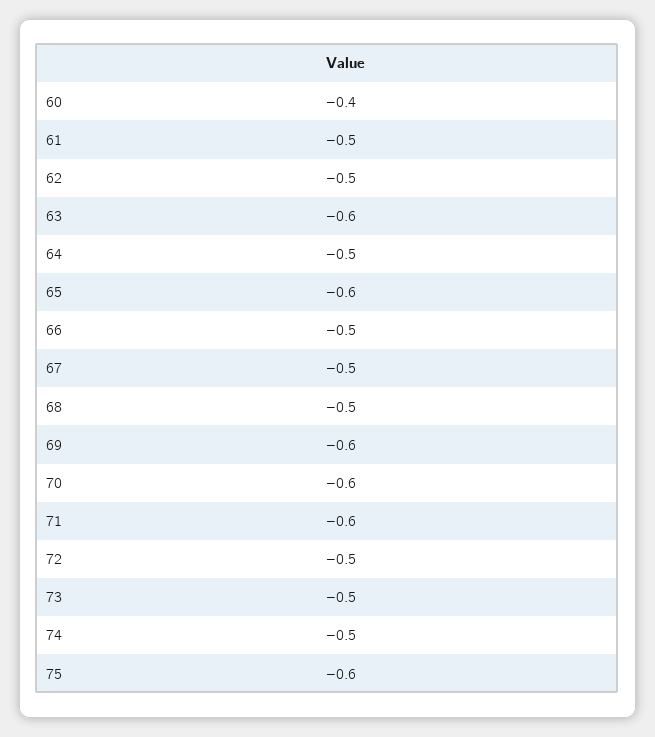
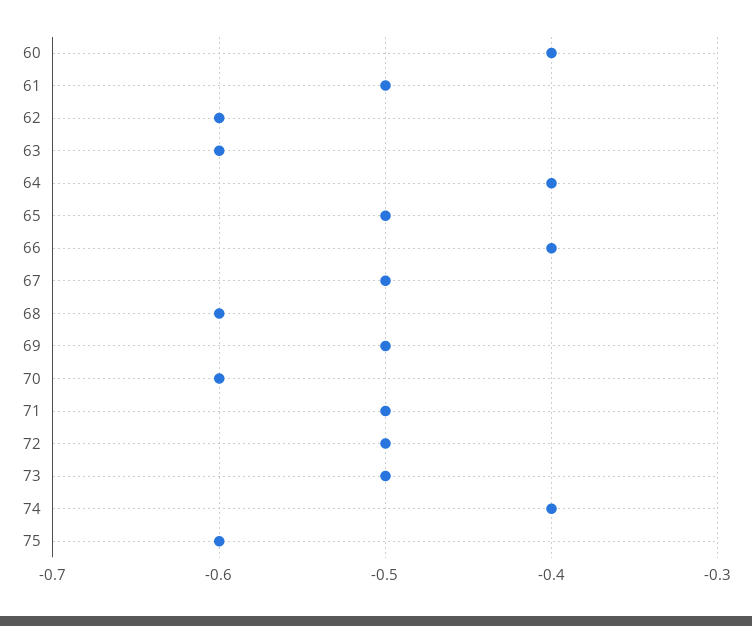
62: -0.5 -> -0.6
64: -0.5 -> -0.4
65: -0.6 -> -0.5
66: -0.5 -> -0.4
68: -0.5 -> -0.6
69: -0.6 -> -0.5
71: -0.6 -> -0.5
74: -0.5 -> -0.4

